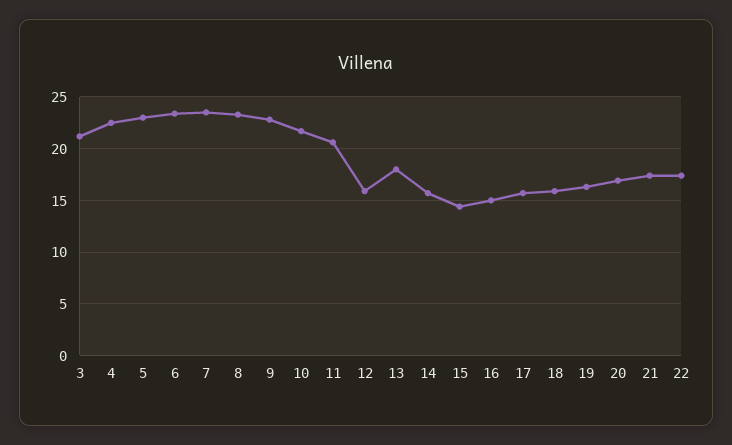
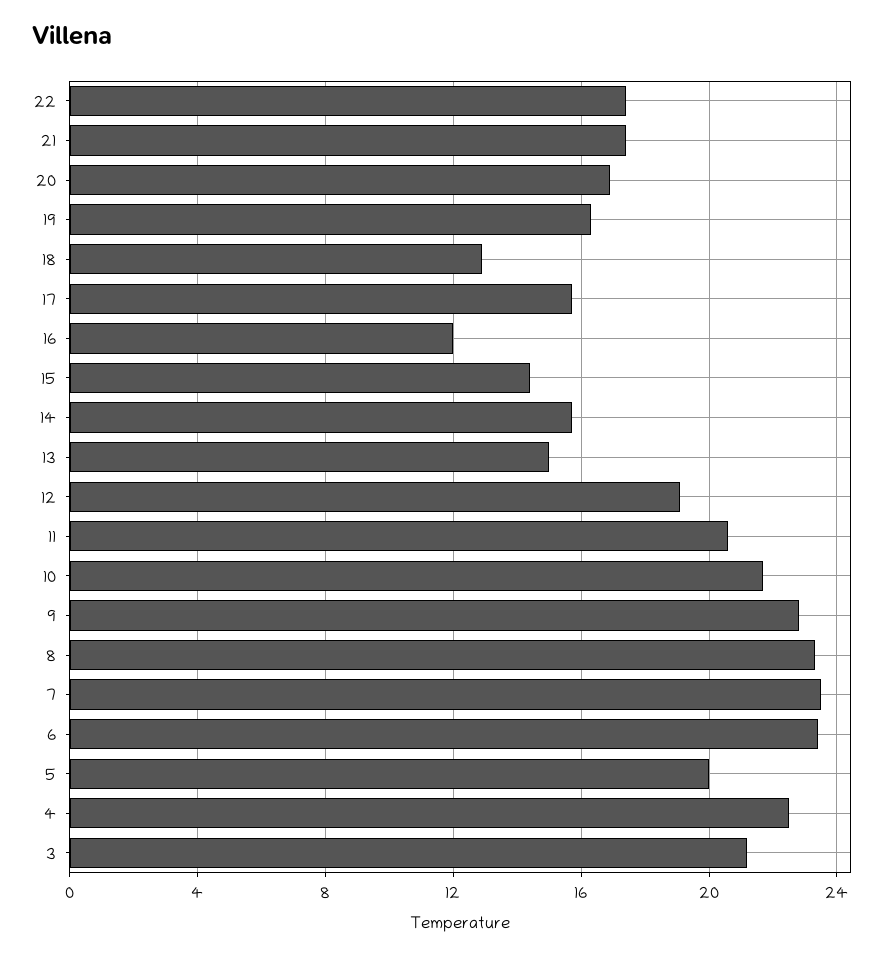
5: 23 -> 20
12: 16 -> 19
13: 18 -> 15
16: 15 -> 12
18: 16 -> 13

